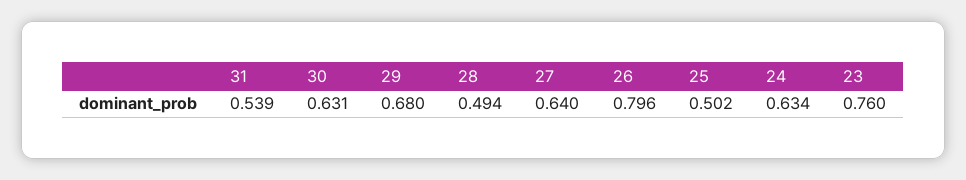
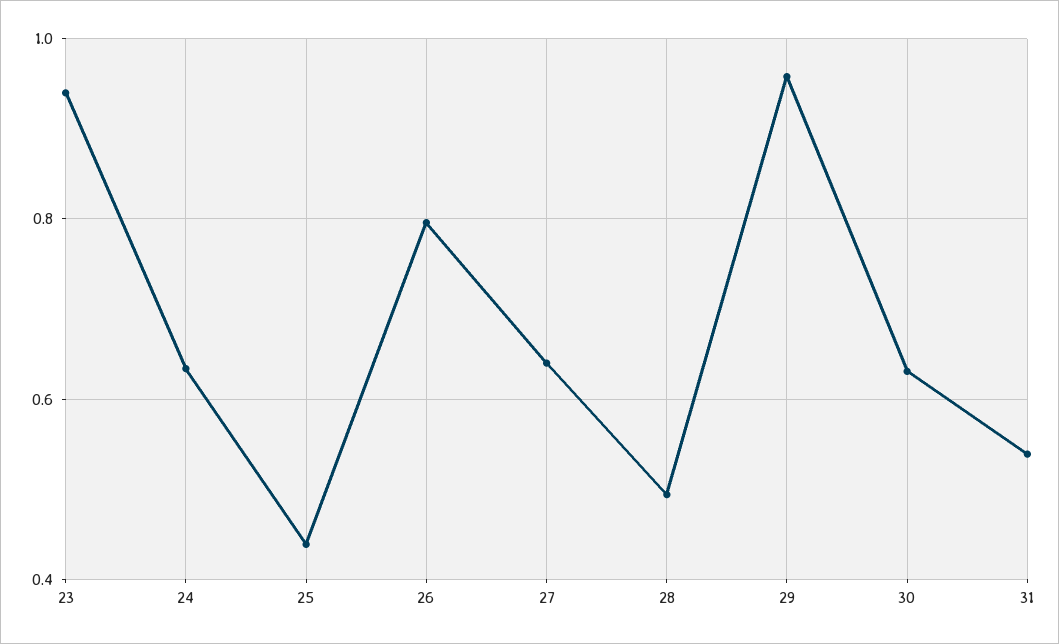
29: 0.68 -> 0.96
25: 0.502 -> 0.44
23: 0.76 -> 0.94

